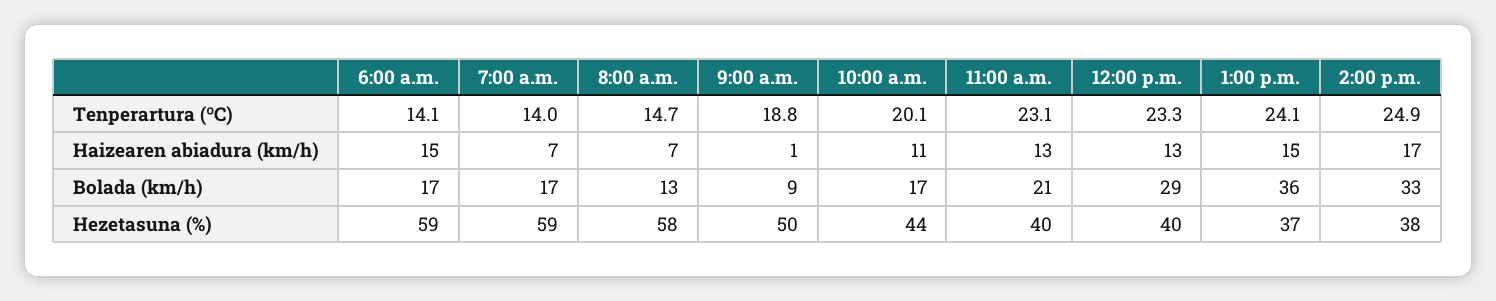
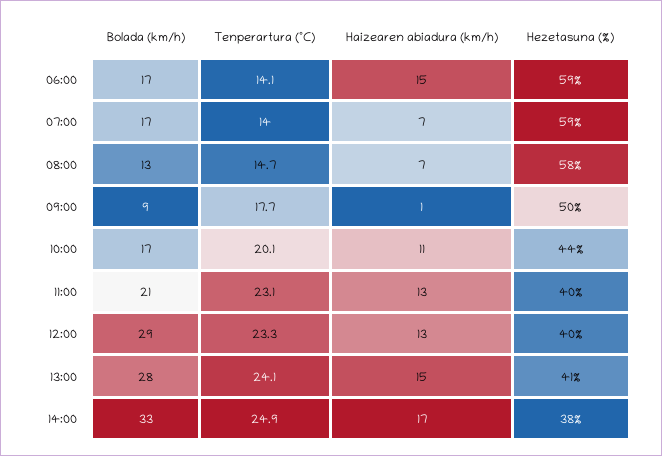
9:00 a.m., Tenperartura (ºC): 18.8 -> 17.7
1:00 p.m., Bolada (km/h): 36 -> 28
1:00 p.m., Hezetasuna (%): 37 -> 41

